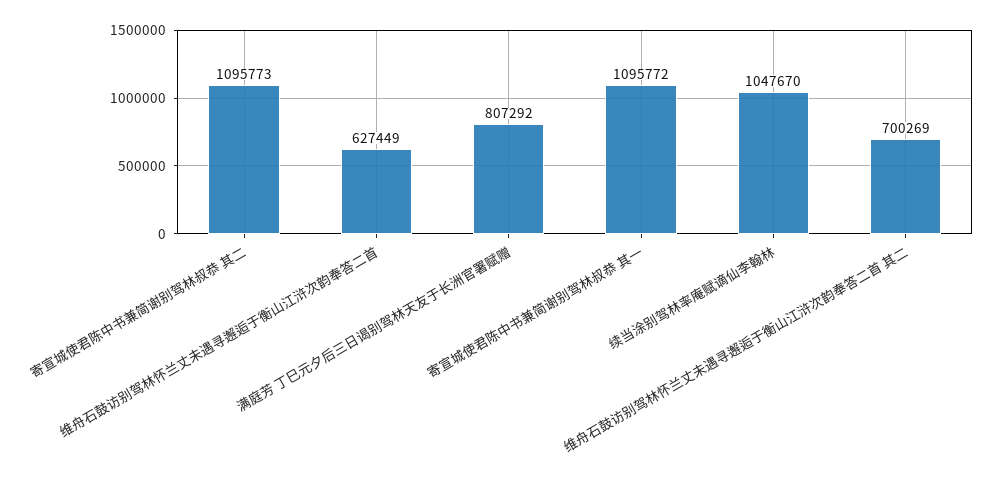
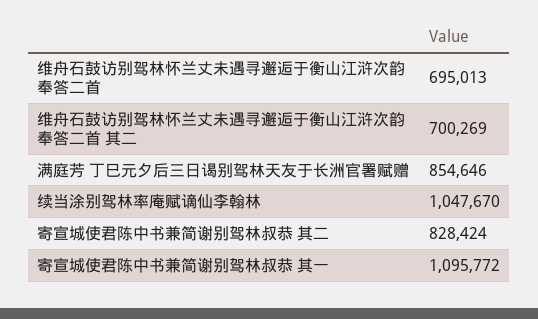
寄宣城使君陈中书兼简谢别驾林叔恭 其二: 1095773 -> 828424
维舟石鼓访别驾林怀兰丈未遇寻邂逅于衡山江浒次韵奉答二首: 627449 -> 695013
满庭芳 丁巳元夕后三日谒别驾林天友于长洲官署赋赠: 807292 -> 854646

